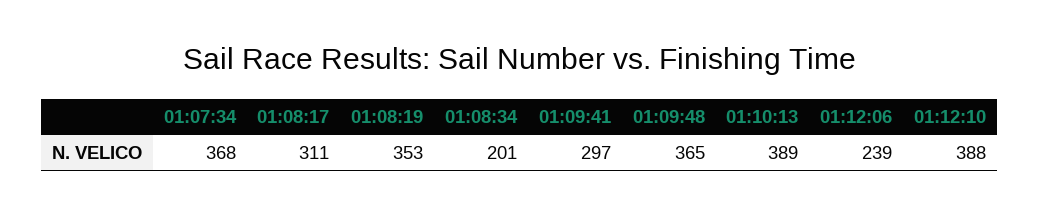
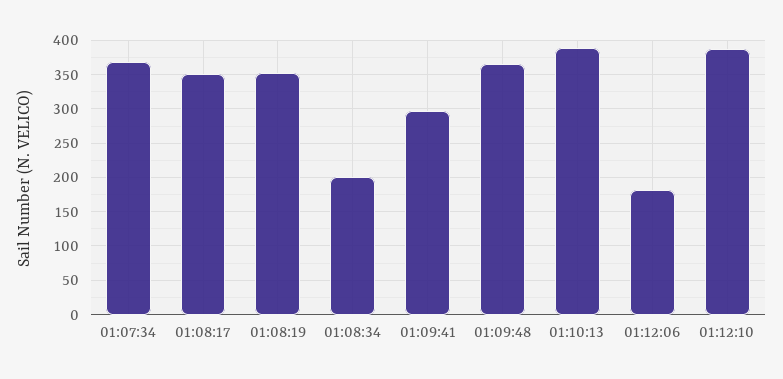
01:08:17: 311 -> 350
01:12:06: 239 -> 180

